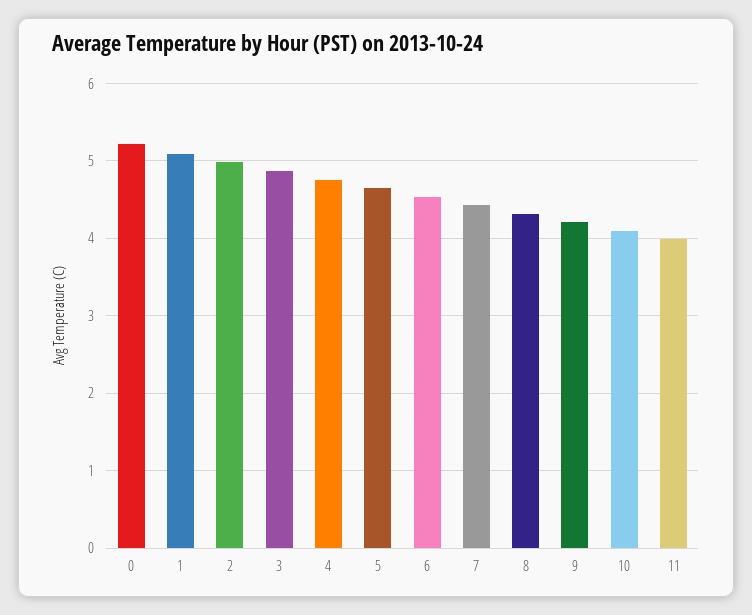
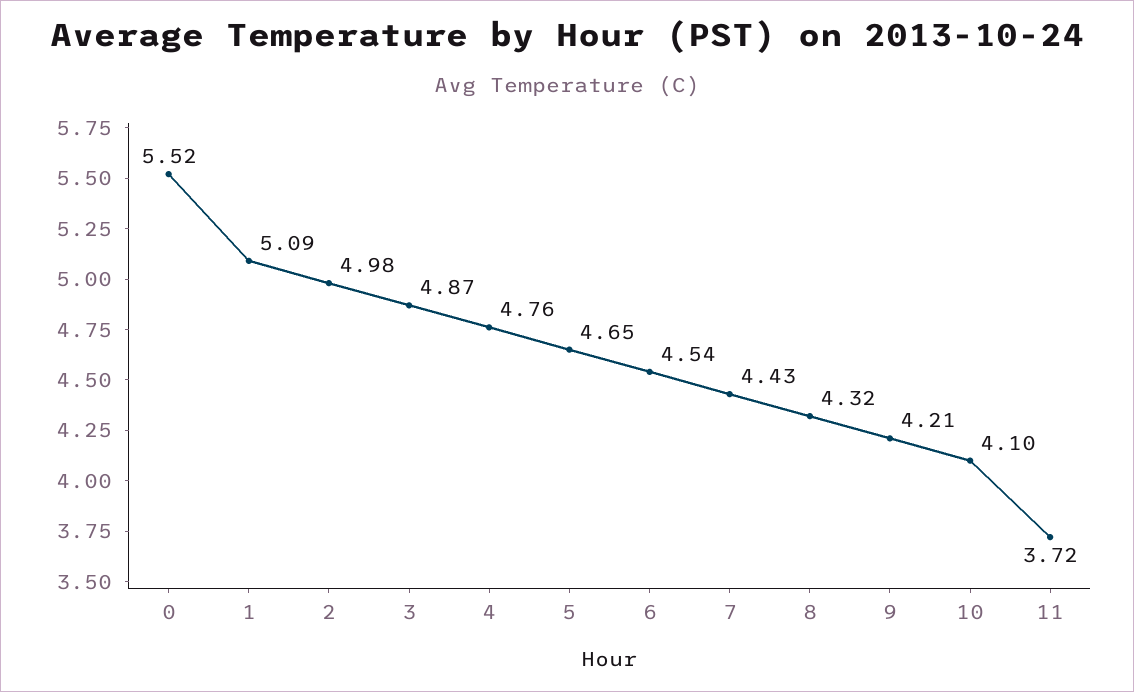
0: 5.2 -> 5.52
11: 4 -> 3.72

